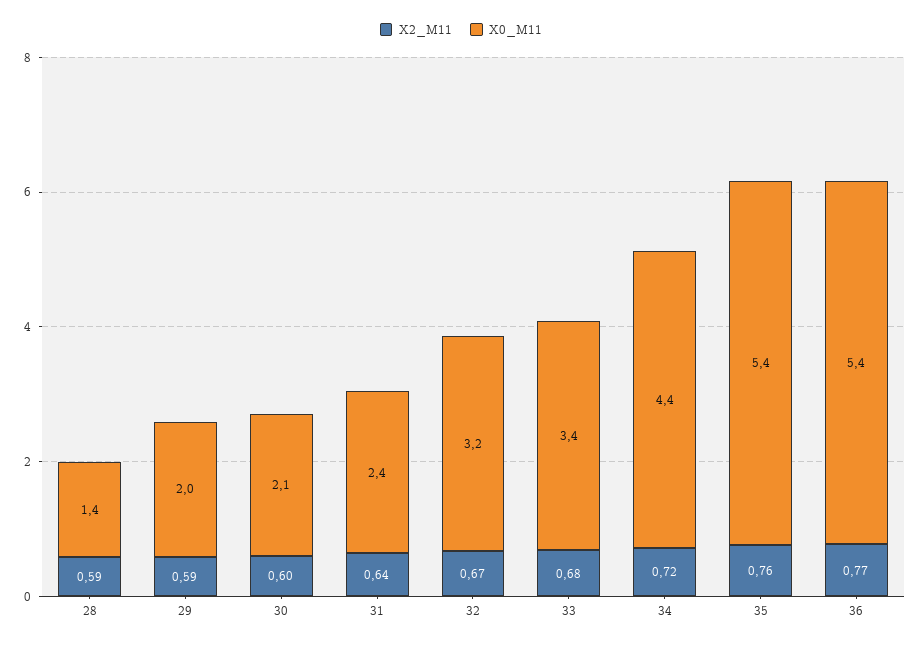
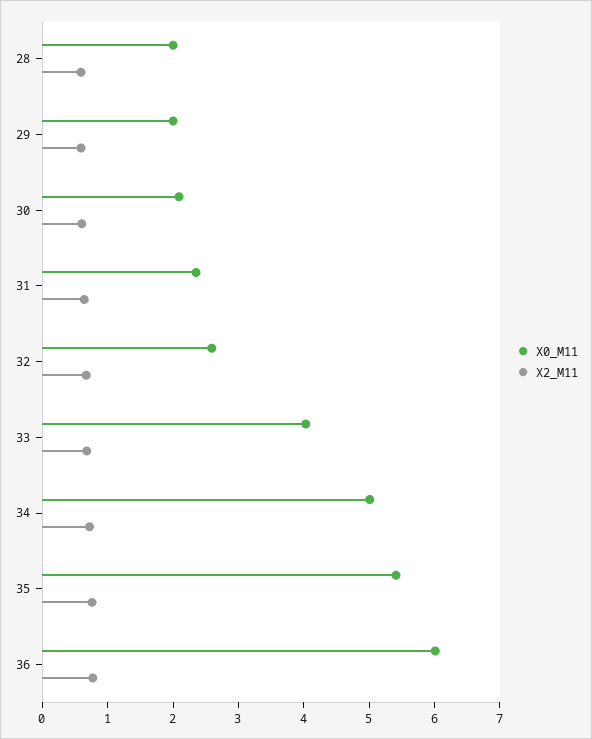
X0_M11, 28: 1.4 -> 2
X0_M11, 32: 3.2 -> 2.6
X0_M11, 33: 3.4 -> 4
X0_M11, 34: 4.4 -> 5
X0_M11, 36: 5.4 -> 6

